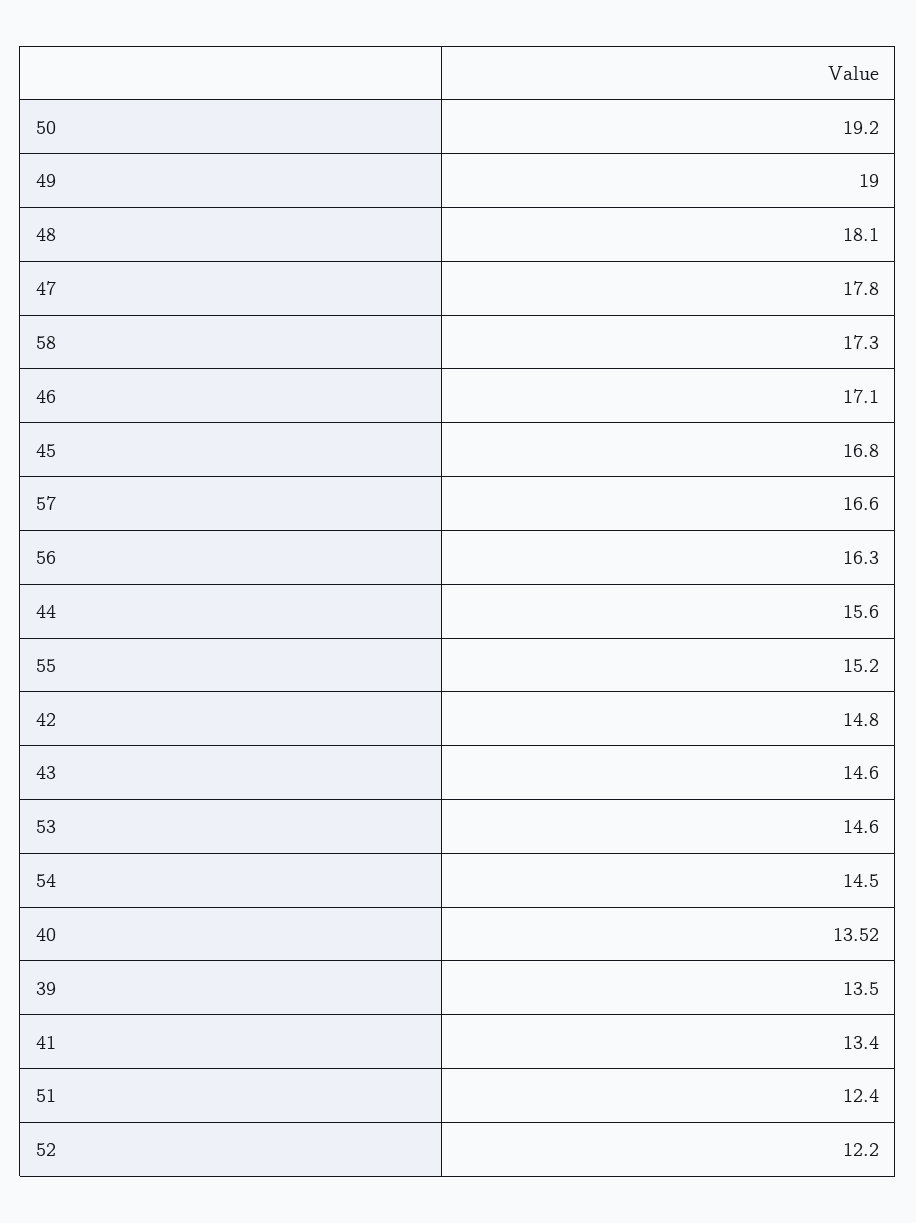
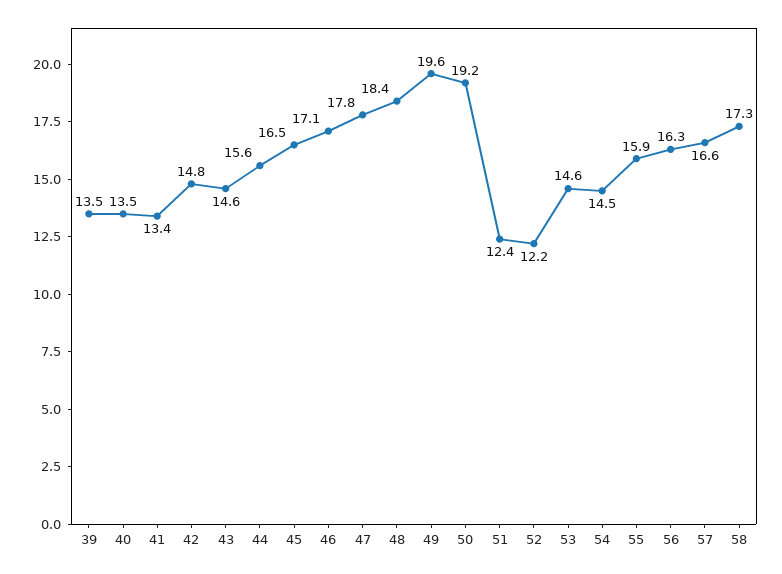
49: 19 -> 19.6
48: 18.1 -> 18.4
45: 16.8 -> 16.5
55: 15.2 -> 15.9

